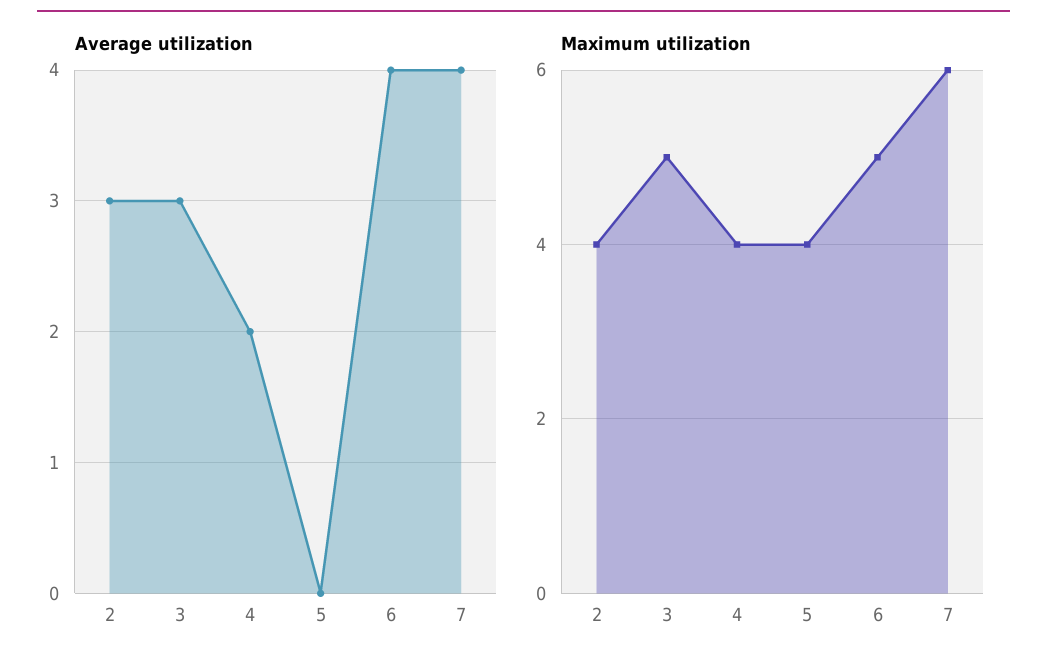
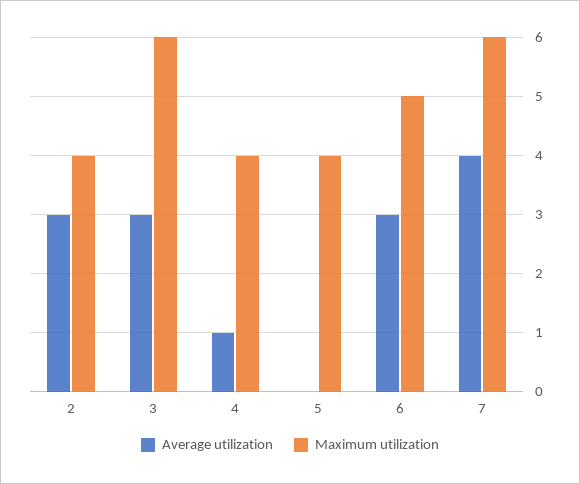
Average utilization, 4: 2 -> 1
Average utilization, 6: 4 -> 3
Maximum utilization, 3: 5 -> 6

